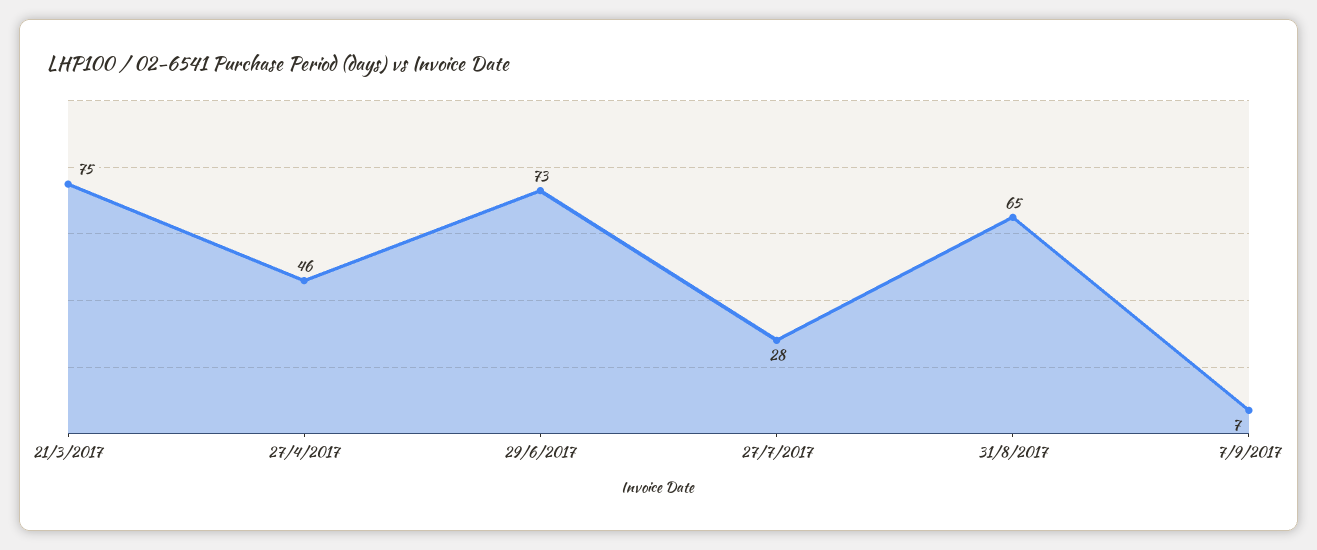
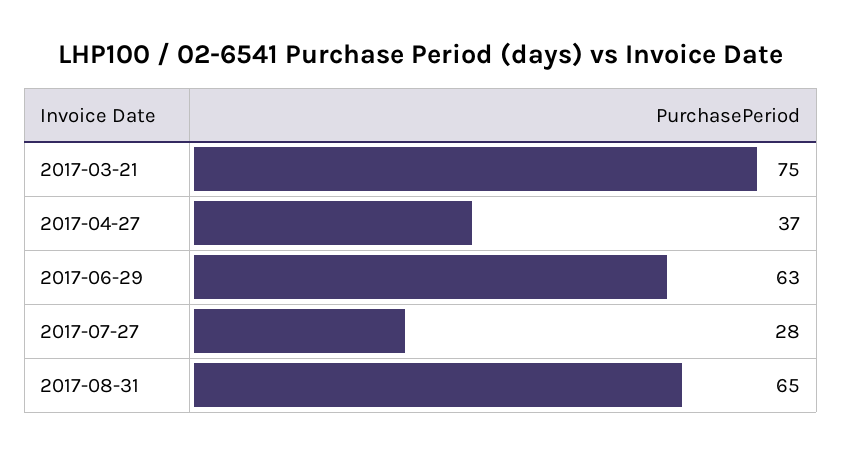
27/4/2017: 46 -> 37
29/6/2017: 73 -> 63
7/9/2017: 7 -> none

